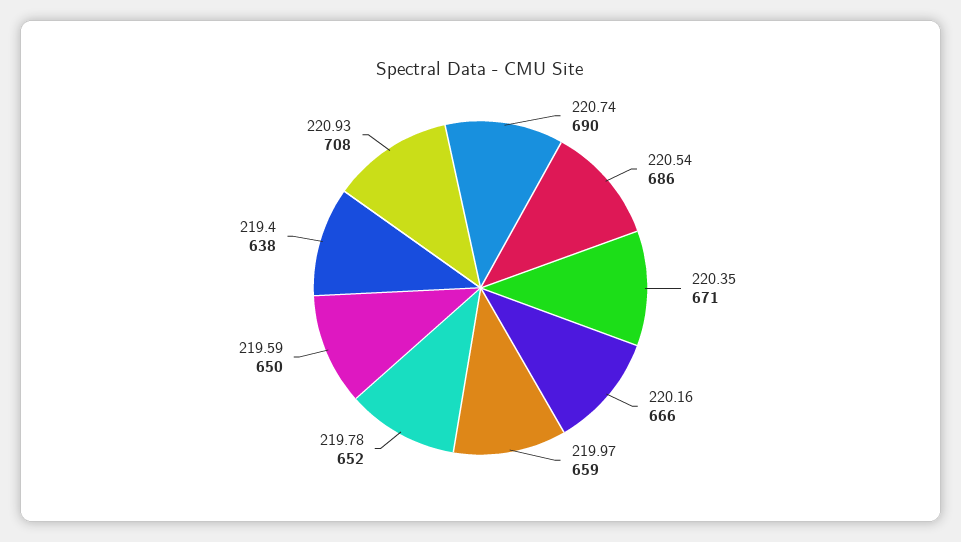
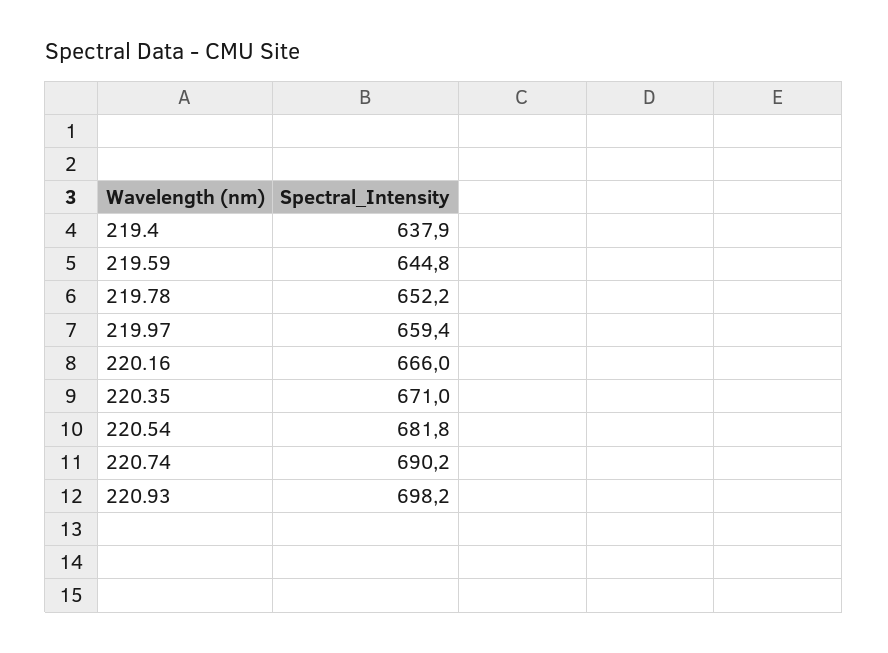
220.54: 686 -> 681.8
219.59: 650 -> 644.8
220.93: 708 -> 698.2

